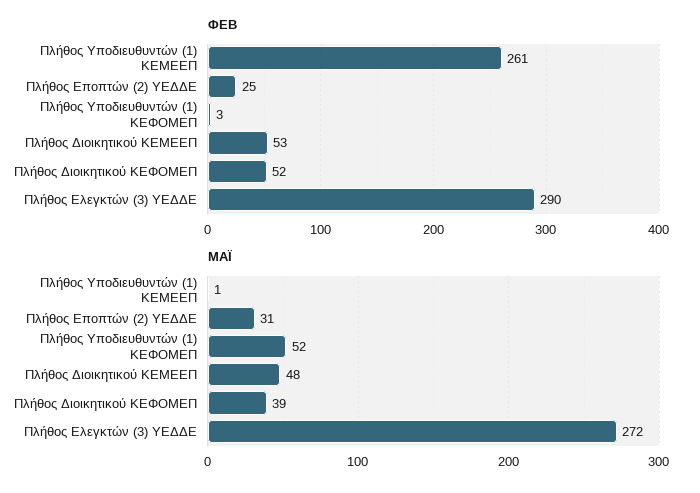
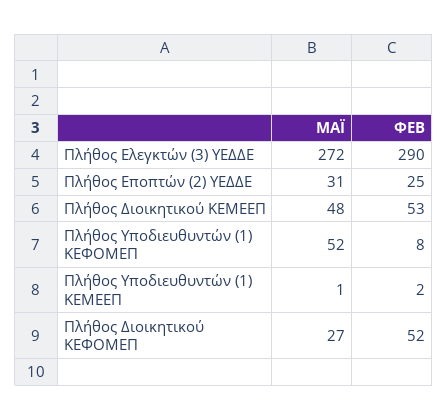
ΦΕΒ, Πλήθος Υποδιευθυντών (1) ΚΕΜΕΕΠ: 261 -> 2
ΦΕΒ, Πλήθος Υποδιευθυντών (1) ΚΕΦΟΜΕΠ: 3 -> 8
ΜΑΪ, Πλήθος Διοικητικού ΚΕΦΟΜΕΠ: 39 -> 27

